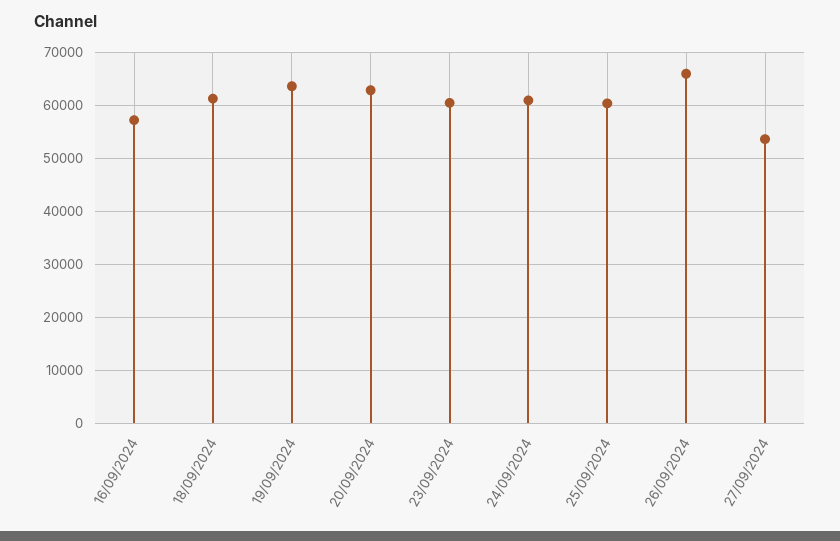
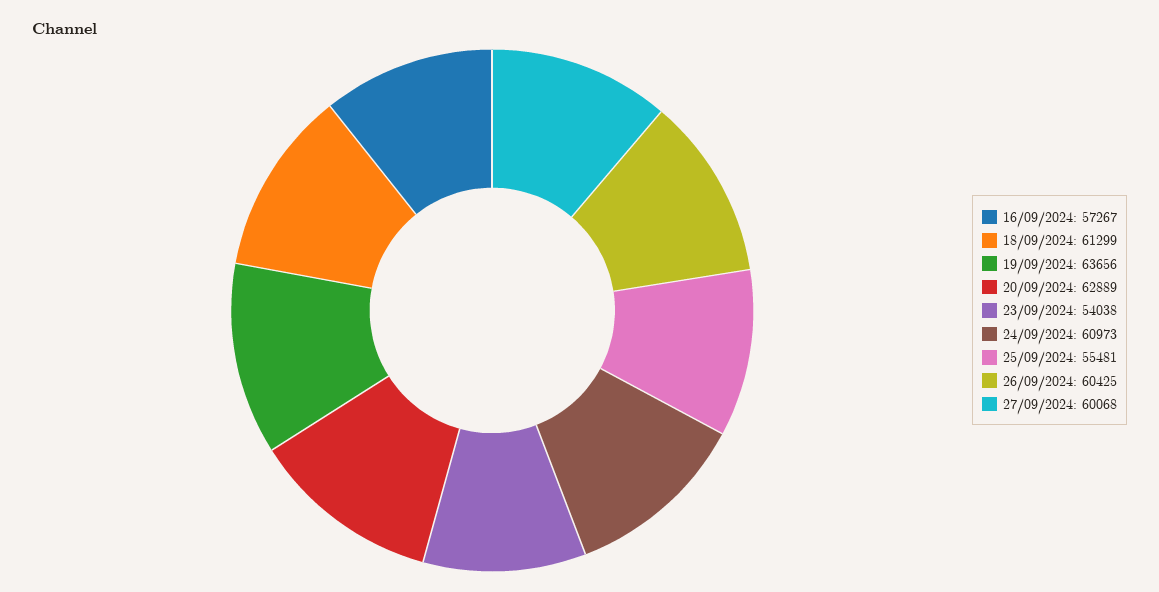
23/09/2024: 60000 -> 54038
25/09/2024: 60000 -> 55481
26/09/2024: 66000 -> 60425
27/09/2024: 54000 -> 60068

